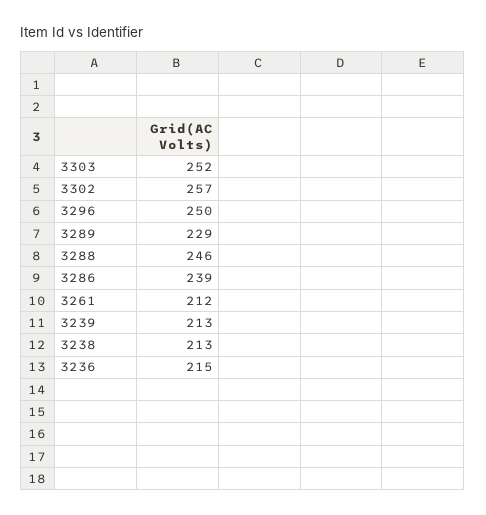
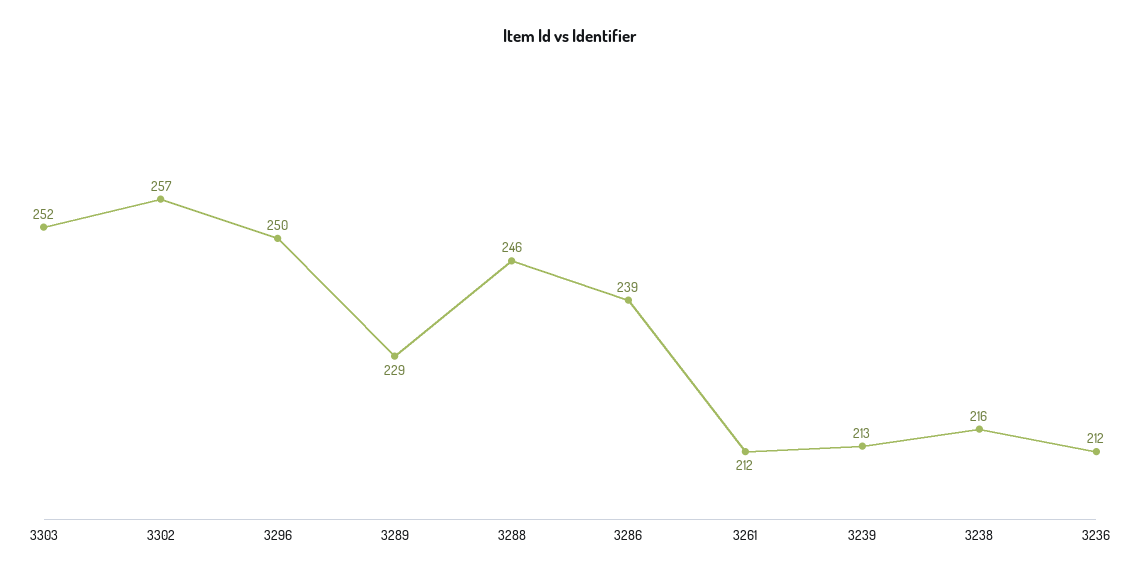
3238: 213 -> 216
3236: 215 -> 212

